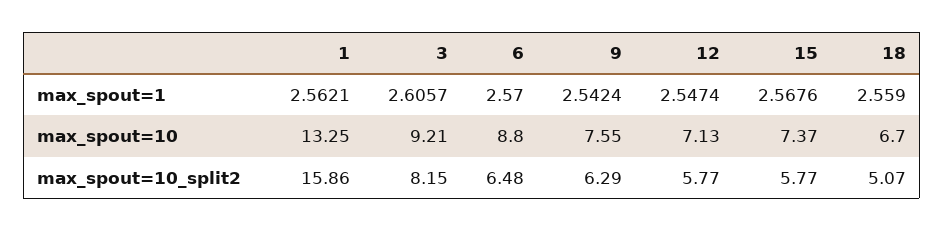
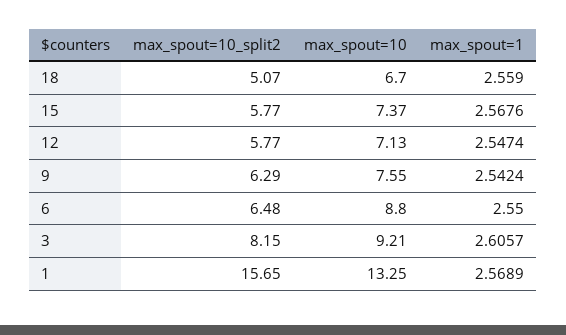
1, max_spout=1: 2.5621 -> 2.5689
6, max_spout=1: 2.57 -> 2.55
1, max_spout=10_split2: 15.86 -> 15.65

